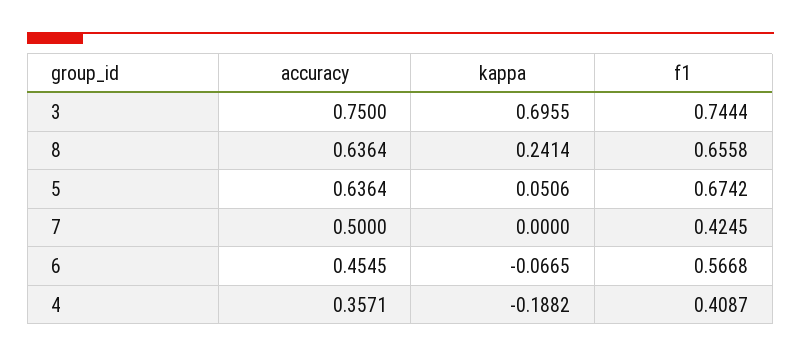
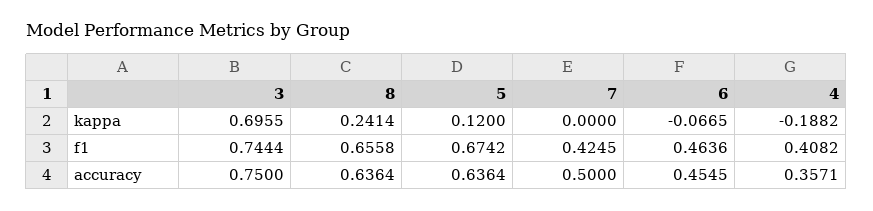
kappa, 5: 0.0506 -> 0.12
f1, 6: 0.5668 -> 0.4636
f1, 4: 0.4087 -> 0.4082

